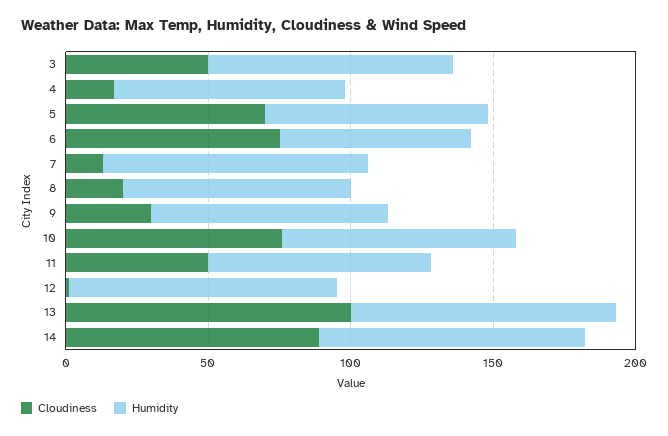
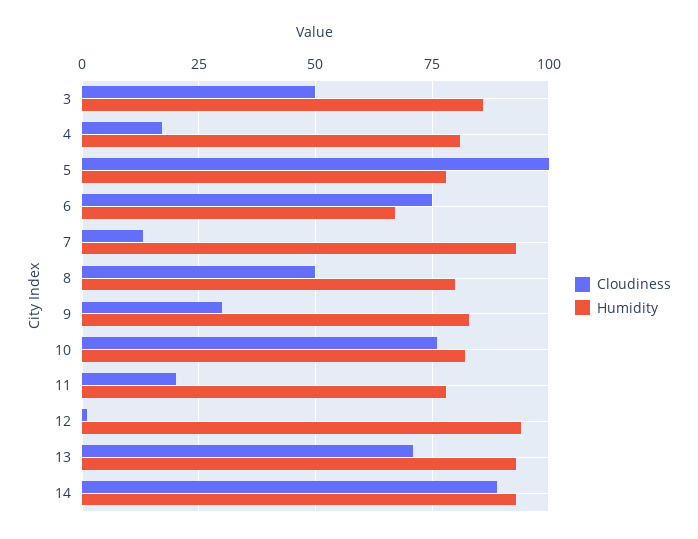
Cloudiness, 5: 70 -> 100
Cloudiness, 8: 20 -> 50
Cloudiness, 11: 50 -> 20
Cloudiness, 13: 100 -> 70

